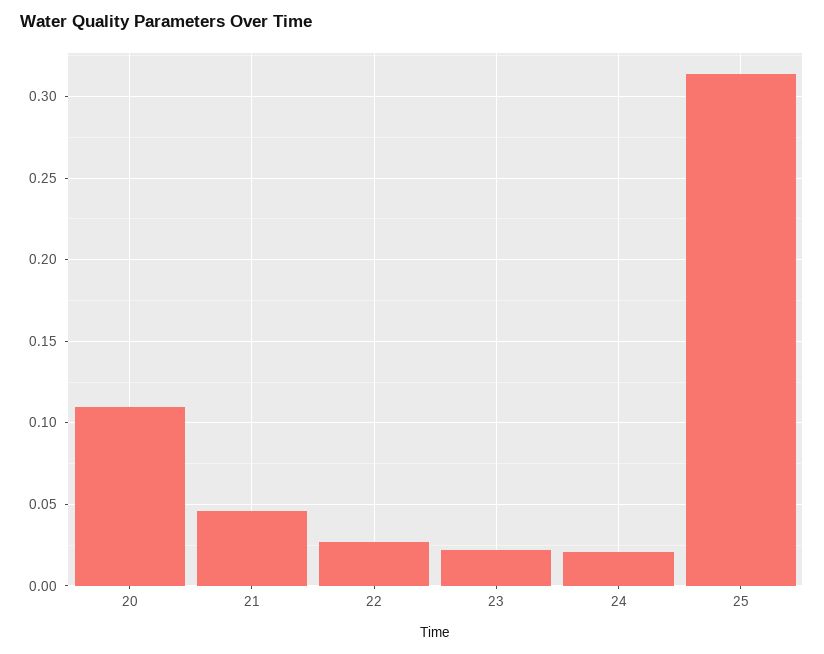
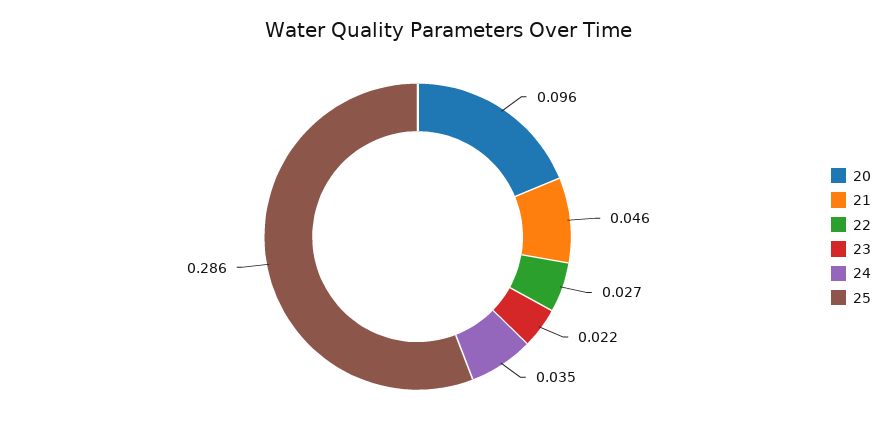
20: 0.11 -> 0.096
24: 0.02 -> 0.035
25: 0.315 -> 0.286

